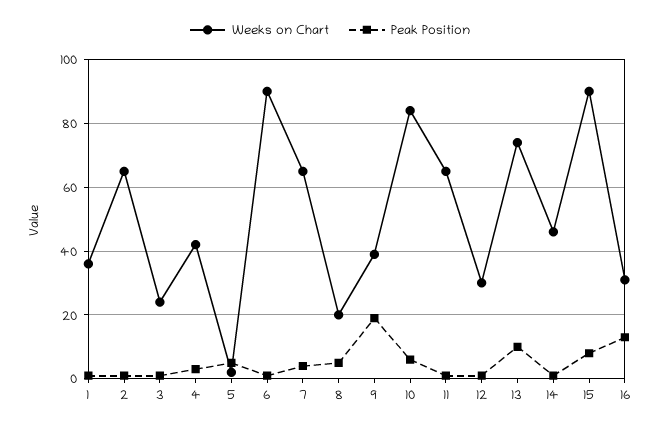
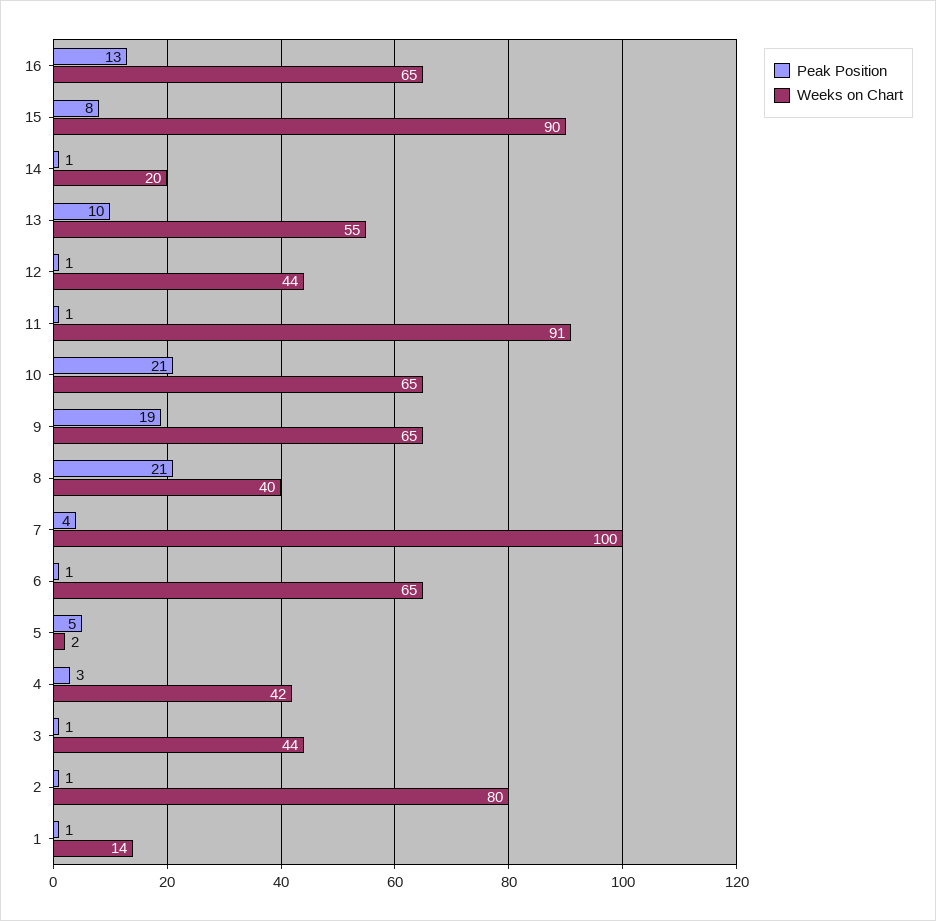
Weeks on Chart, 1: 35 -> 14
Weeks on Chart, 2: 65 -> 80
Weeks on Chart, 3: 25 -> 44
Weeks on Chart, 6: 90 -> 65
Weeks on Chart, 7: 65 -> 100
Weeks on Chart, 8: 20 -> 40
Peak Position, 8: 5 -> 21
Weeks on Chart, 9: 40 -> 65
Weeks on Chart, 10: 85 -> 65
Peak Position, 10: 5 -> 21
Weeks on Chart, 11: 65 -> 91
Weeks on Chart, 12: 30 -> 44
Weeks on Chart, 13: 75 -> 55
Weeks on Chart, 14: 45 -> 20
Weeks on Chart, 16: 30 -> 65

